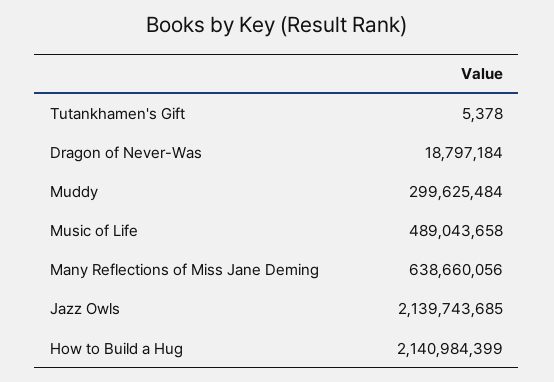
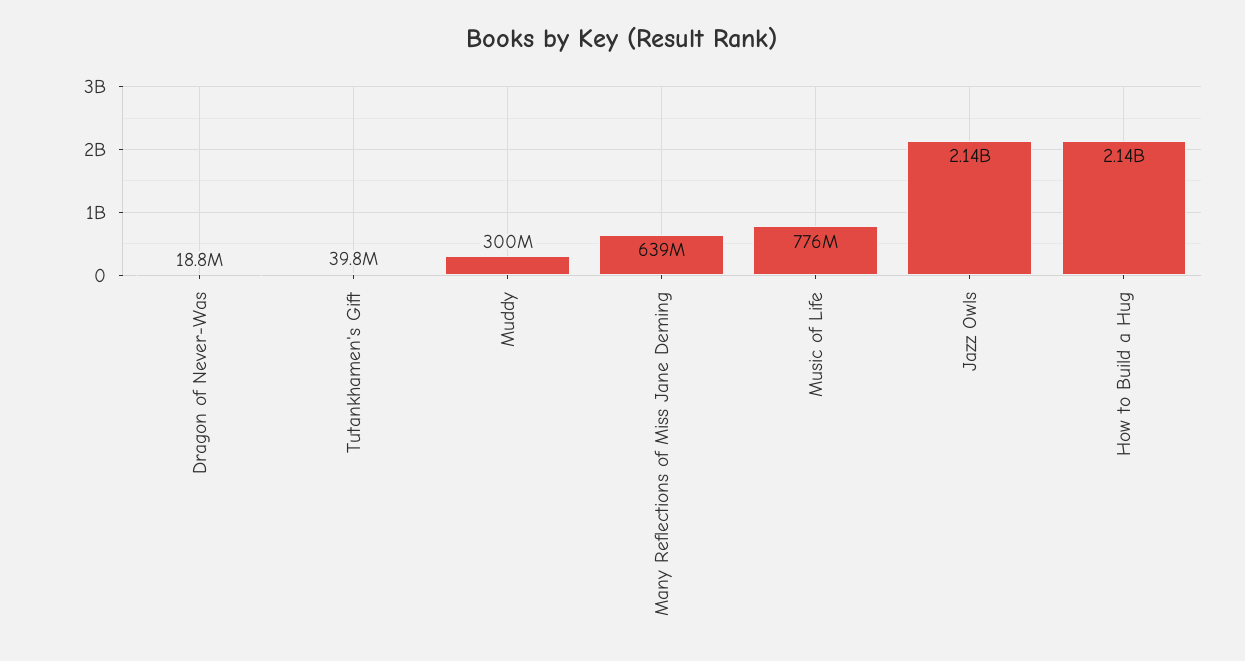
Tutankhamen's Gift: 5378 -> 39800000
Music of Life: 489043658 -> 776000000

